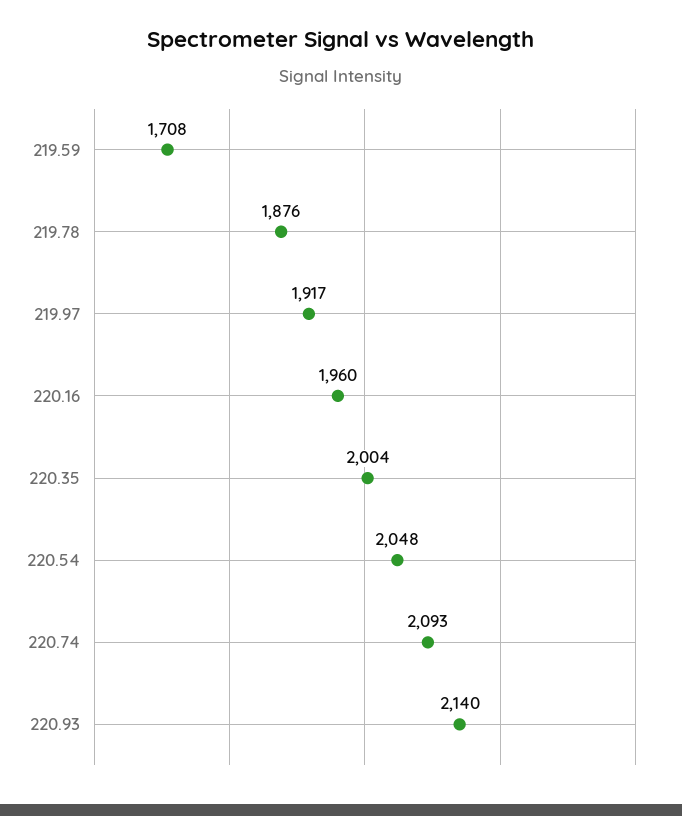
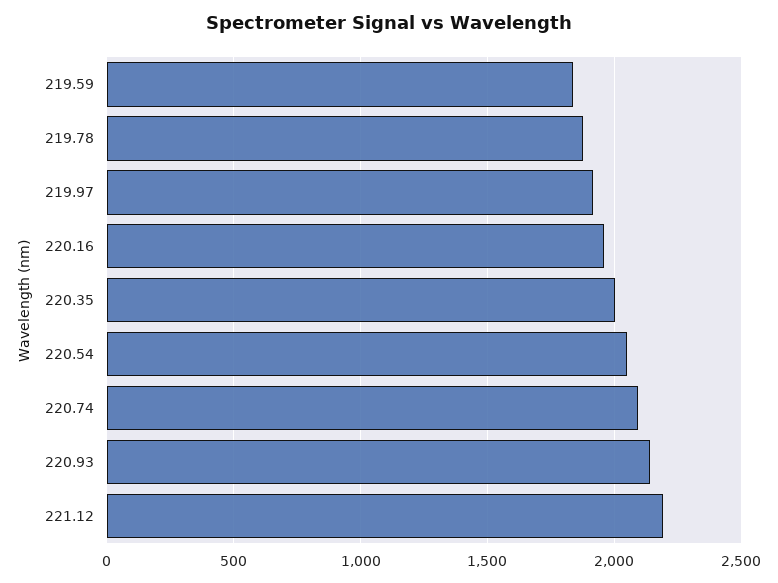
219.59: 1708 -> 1850
221.12: none -> 2200

